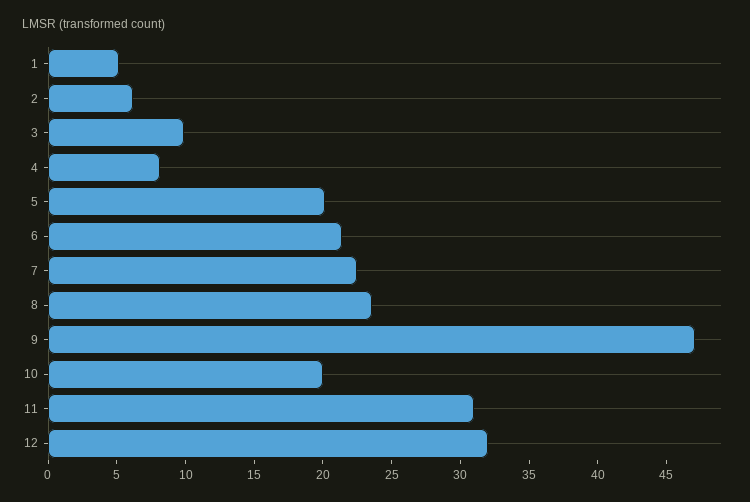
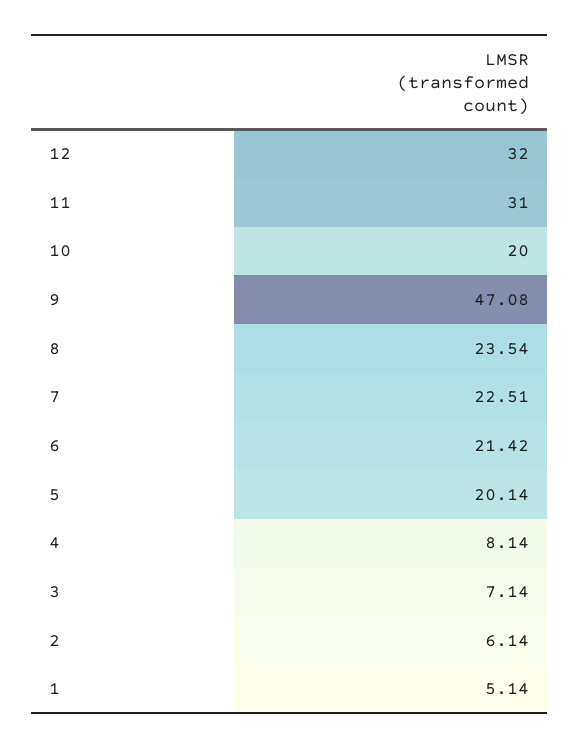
3: 10 -> 7.14

